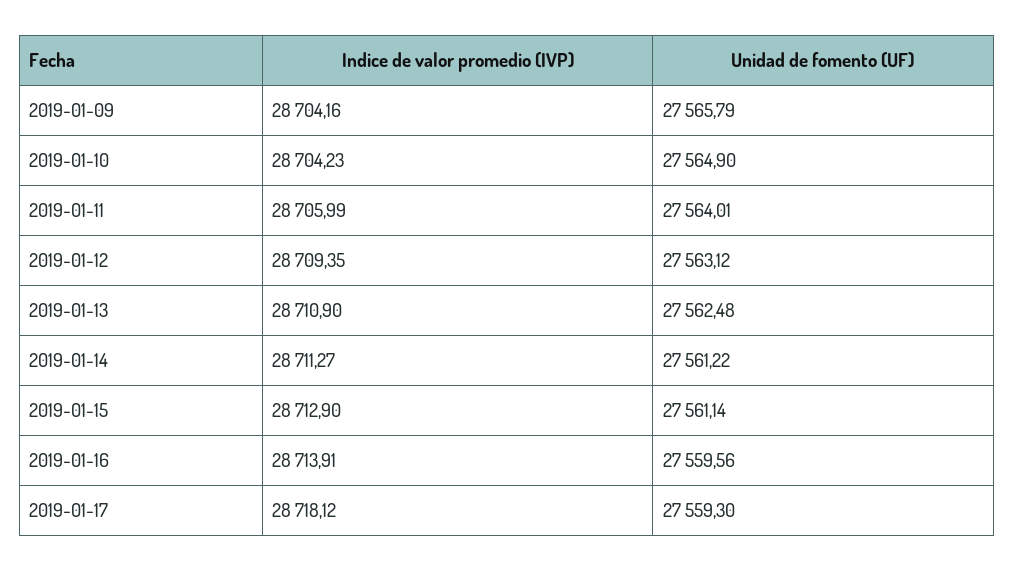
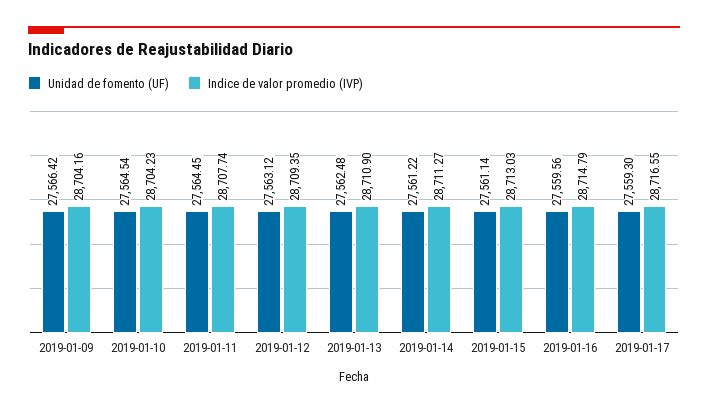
Unidad de fomento (UF), 2019-01-09: 27565.79 -> 27566.42
Unidad de fomento (UF), 2019-01-10: 27564.9 -> 27564.54
Indice de valor promedio (IVP), 2019-01-11: 28705.99 -> 28707.74
Unidad de fomento (UF), 2019-01-11: 27564.01 -> 27564.45
Indice de valor promedio (IVP), 2019-01-15: 28712.9 -> 28713.03
Indice de valor promedio (IVP), 2019-01-16: 28713.91 -> 28714.79
Indice de valor promedio (IVP), 2019-01-17: 28718.12 -> 28716.55

